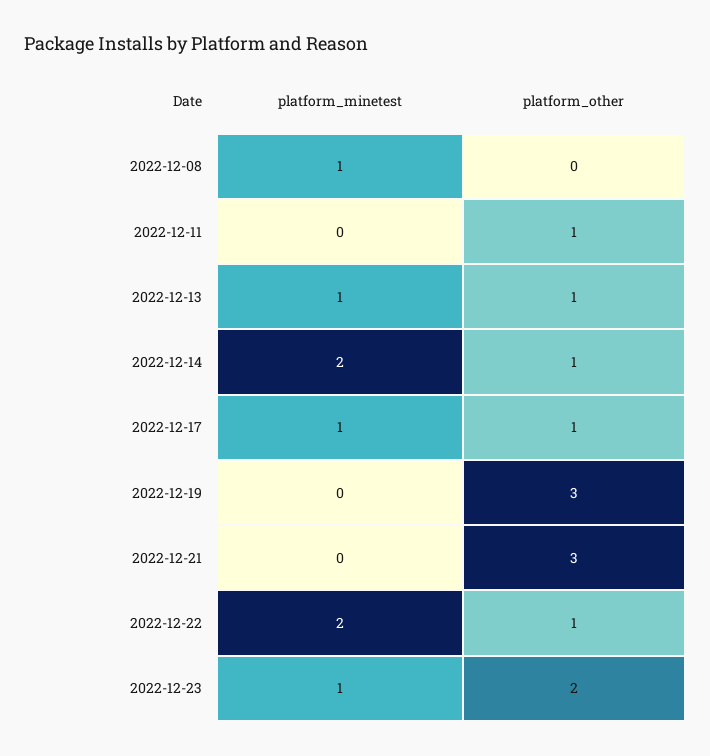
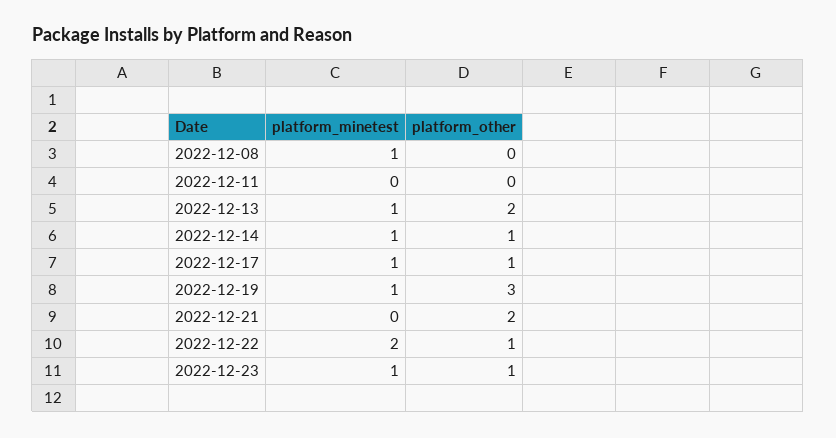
platform_other, 2022-12-11: 1 -> 0
platform_other, 2022-12-13: 1 -> 2
platform_minetest, 2022-12-14: 2 -> 1
platform_minetest, 2022-12-19: 0 -> 1
platform_other, 2022-12-21: 3 -> 2
platform_other, 2022-12-23: 2 -> 1

